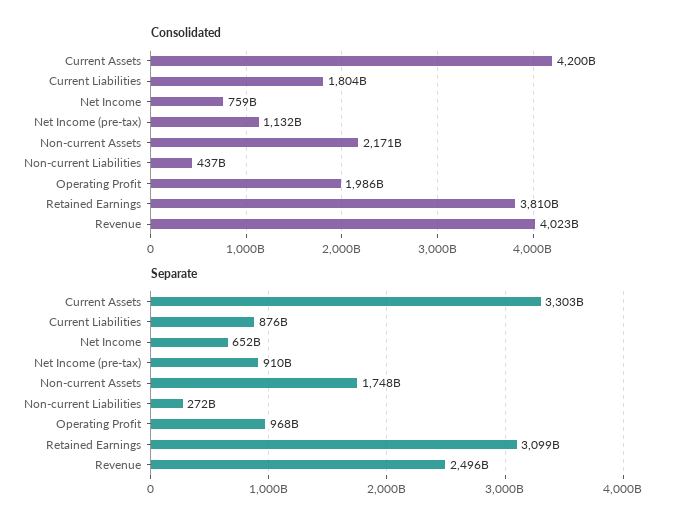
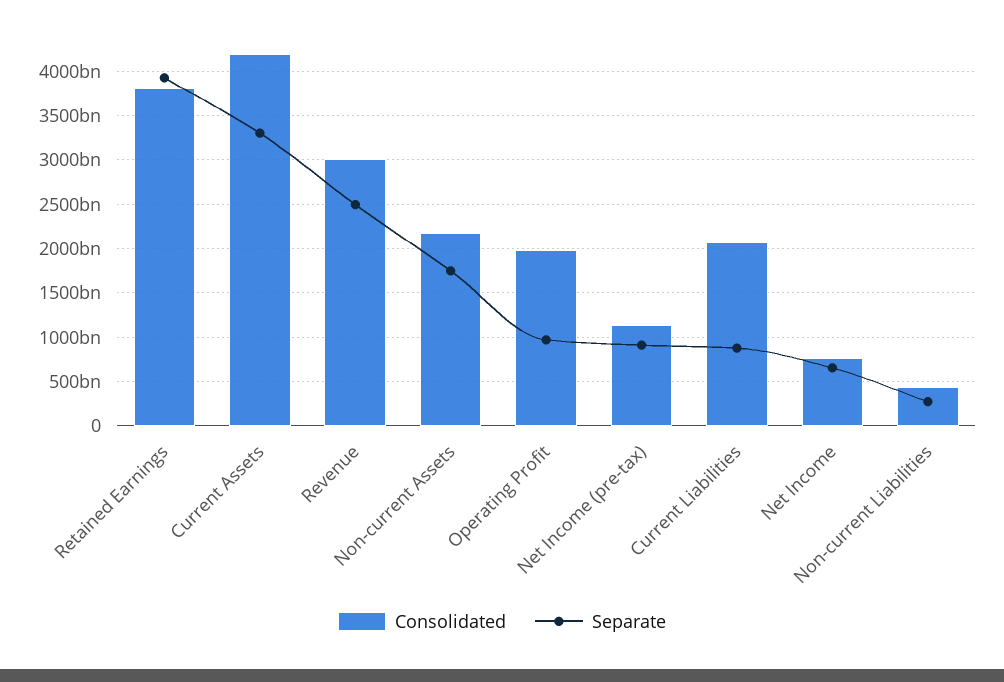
Consolidated, Current Liabilities: 1804000000000 -> 2100000000000
Consolidated, Revenue: 4023000000000 -> 3000000000000
Separate, Retained Earnings: 3099000000000 -> 3900000000000

